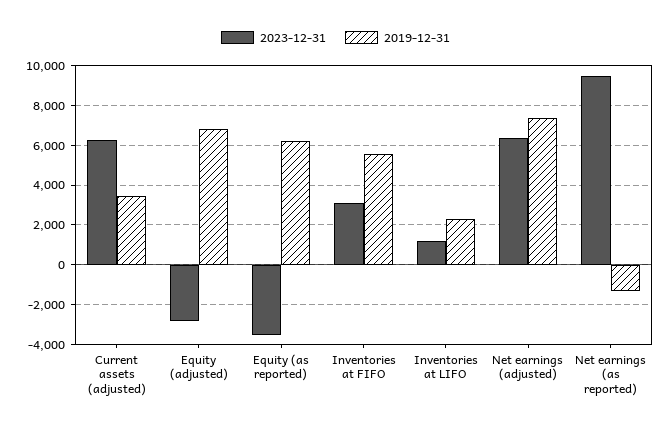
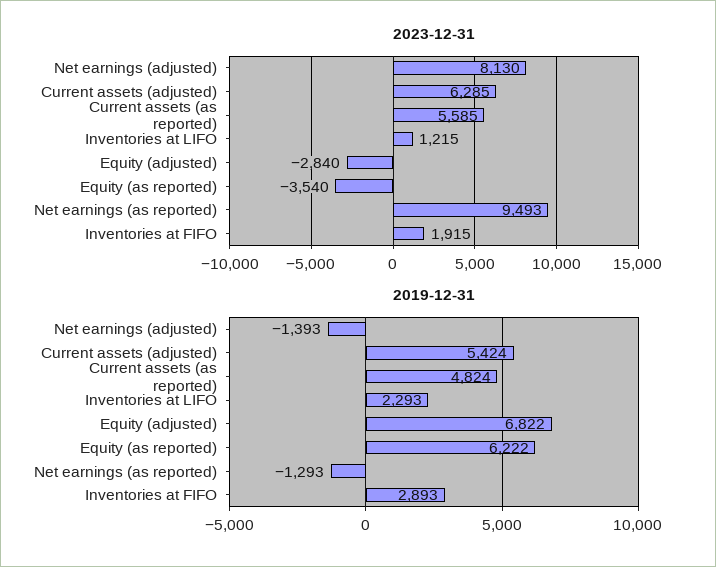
2019-12-31, Current assets (adjusted): 3500 -> 5424
2023-12-31, Inventories at FIFO: 3000 -> 1915
2019-12-31, Inventories at FIFO: 5500 -> 2893
2023-12-31, Net earnings (adjusted): 6500 -> 8130
2019-12-31, Net earnings (adjusted): 7500 -> -1393
2023-12-31, Current assets (as reported): none -> 5585
2019-12-31, Current assets (as reported): none -> 4824

